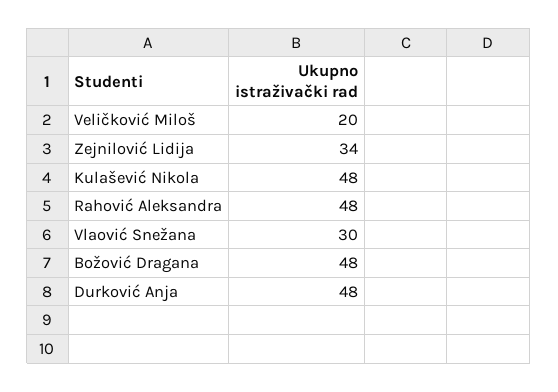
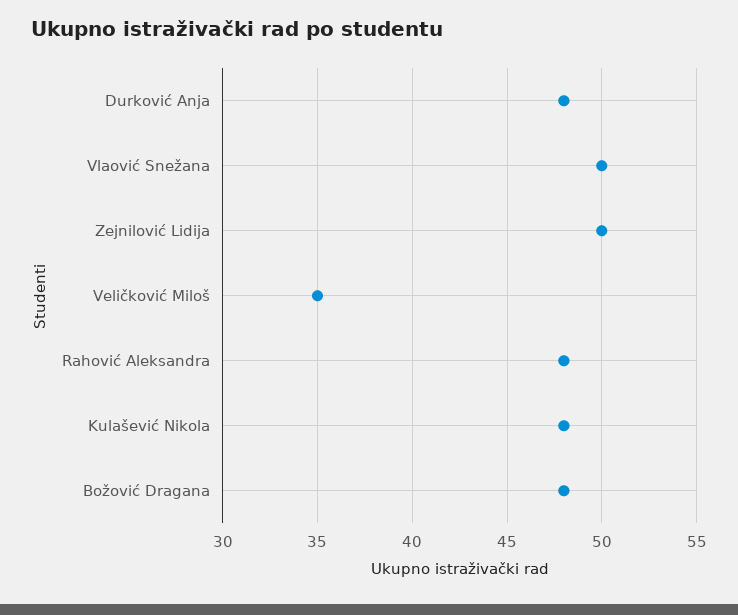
Veličković Miloš: 20 -> 35
Zejnilović Lidija: 34 -> 50
Vlaović Snežana: 30 -> 50

